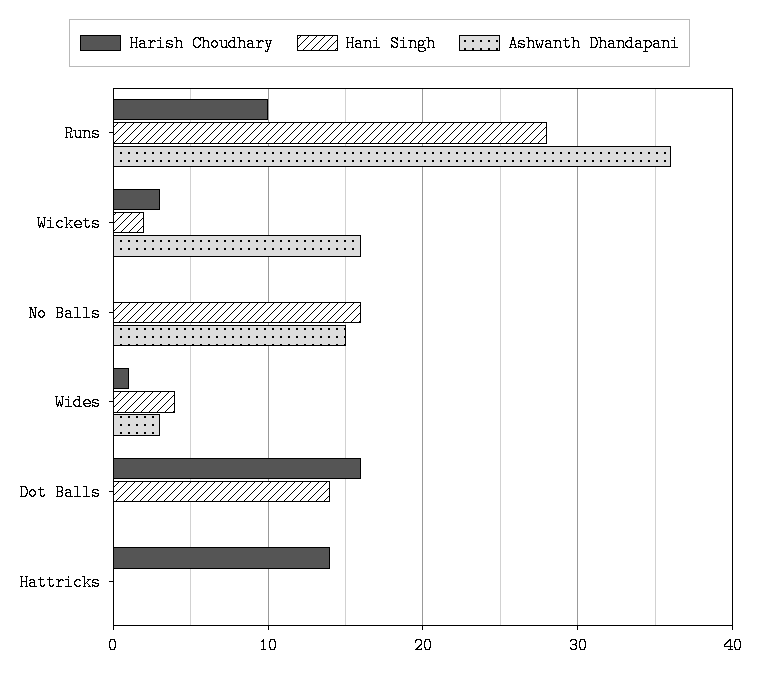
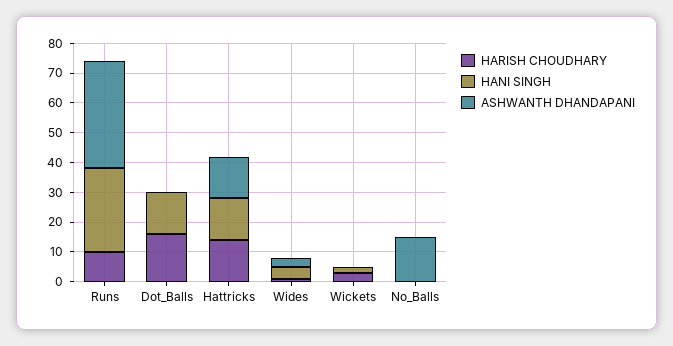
Ashwanth Dhandapani, Wickets: 16 -> 0
Hani Singh, No Balls: 16 -> 0
Hani Singh, Hattricks: 0 -> 15
Ashwanth Dhandapani, Hattricks: 0 -> 15

